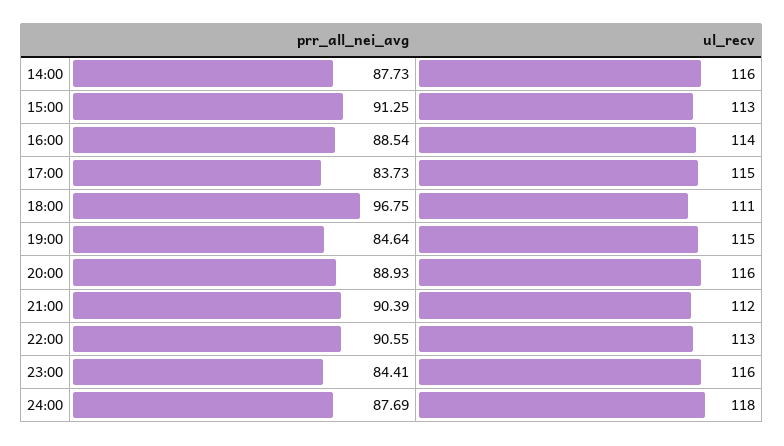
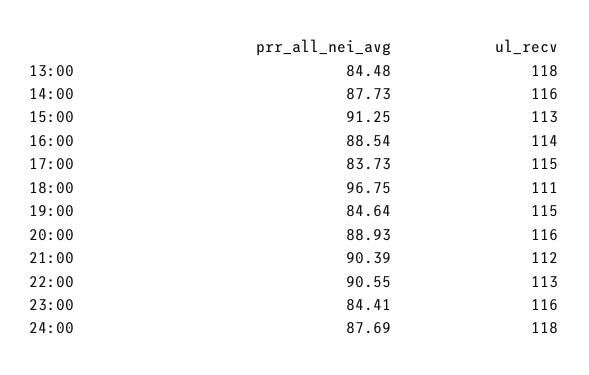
prr_all_nei_avg, 13:00: none -> 84.48
ul_recv, 13:00: none -> 118

